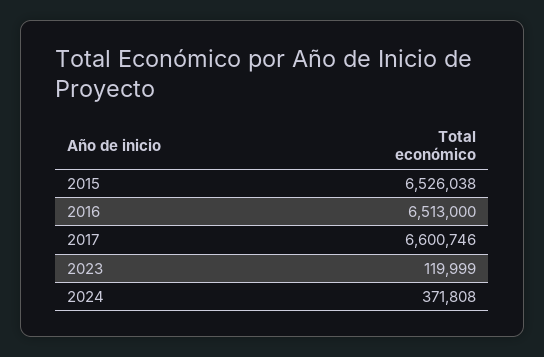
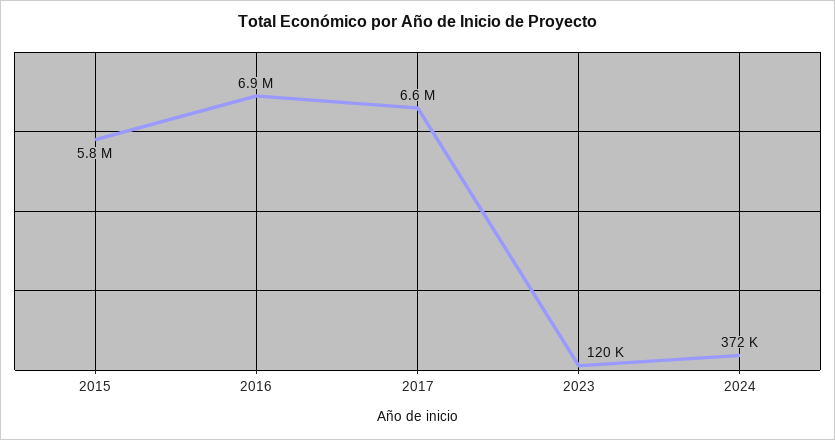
2015: 6526038 -> 5800000
2016: 6513000 -> 6900000

